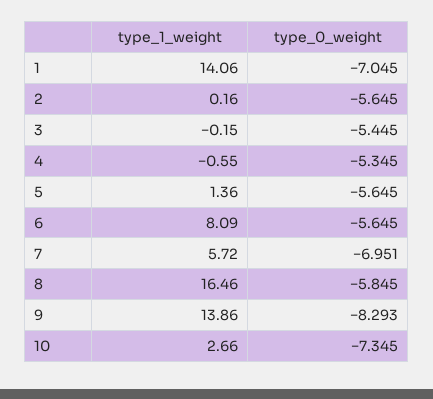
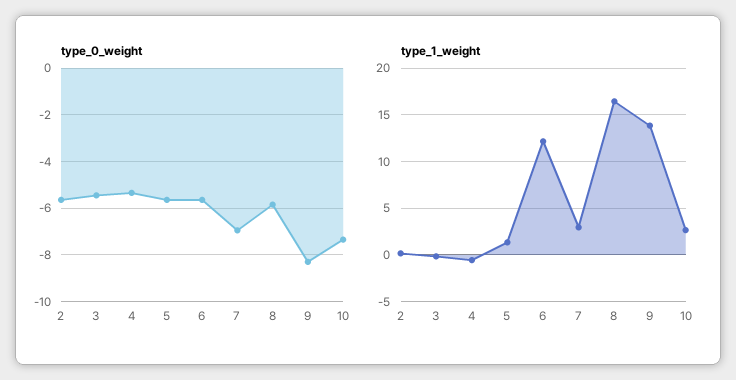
type_1_weight, 1: 14.06 -> none
type_0_weight, 1: -7.045 -> none
type_1_weight, 6: 8.09 -> 12
type_1_weight, 7: 5.72 -> 3

